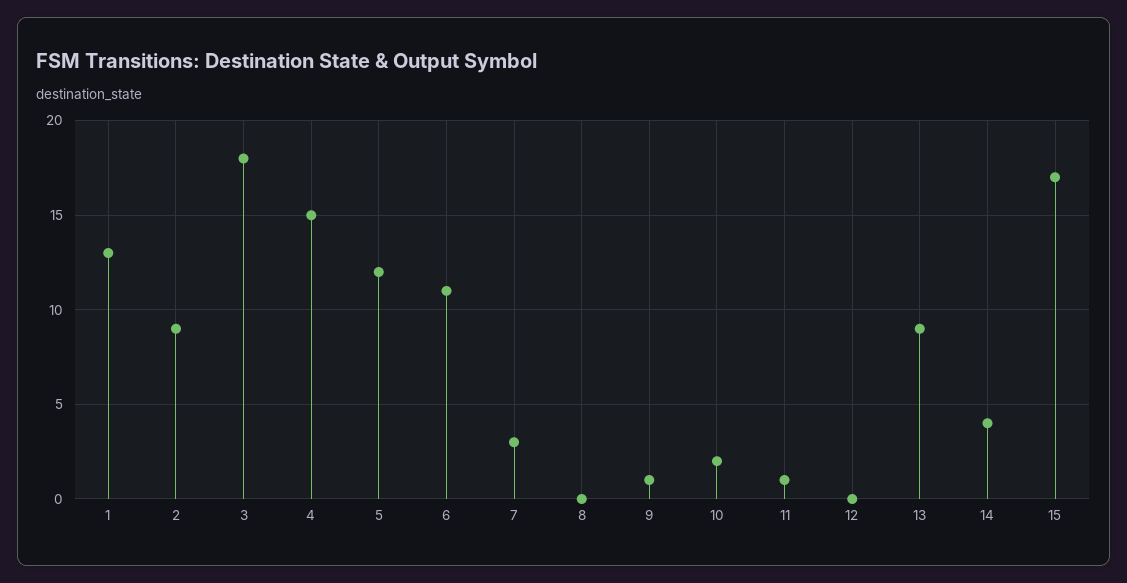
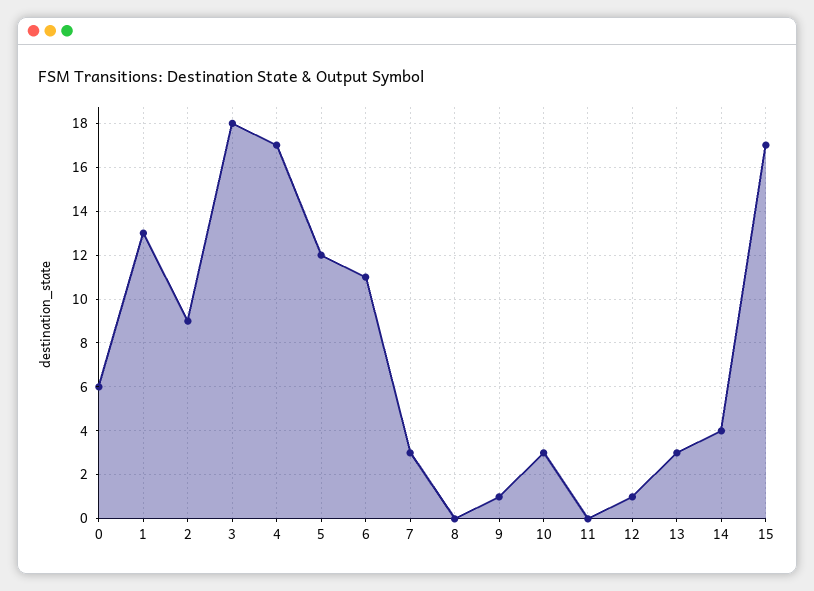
4: 15 -> 17
10: 2 -> 3
11: 1 -> 0
12: 0 -> 1
13: 9 -> 3
0: none -> 6

